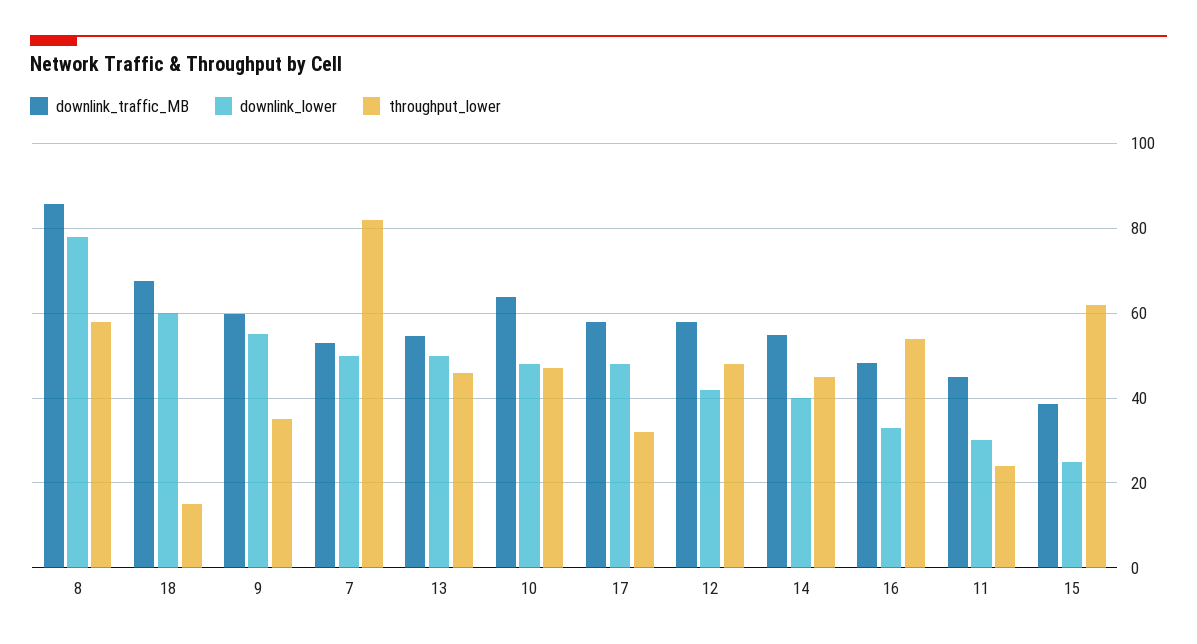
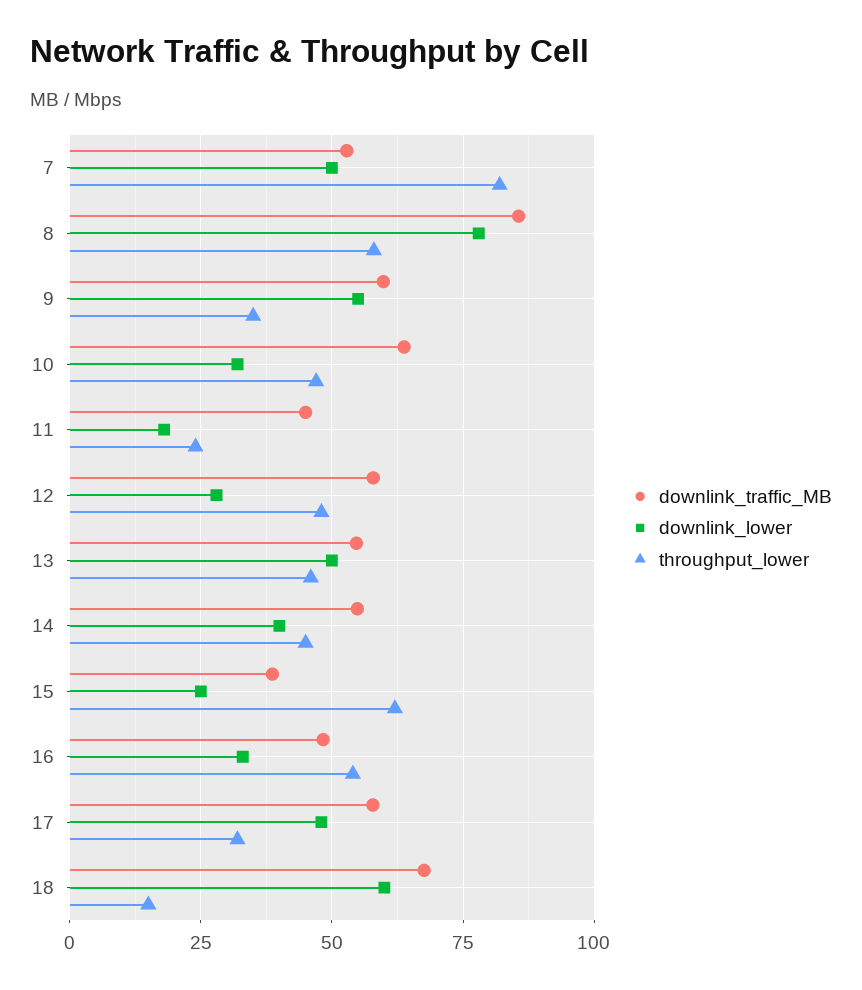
downlink_lower, 10: 48 -> 32.5
downlink_lower, 12: 42 -> 27.5
downlink_lower, 11: 30 -> 17.5

